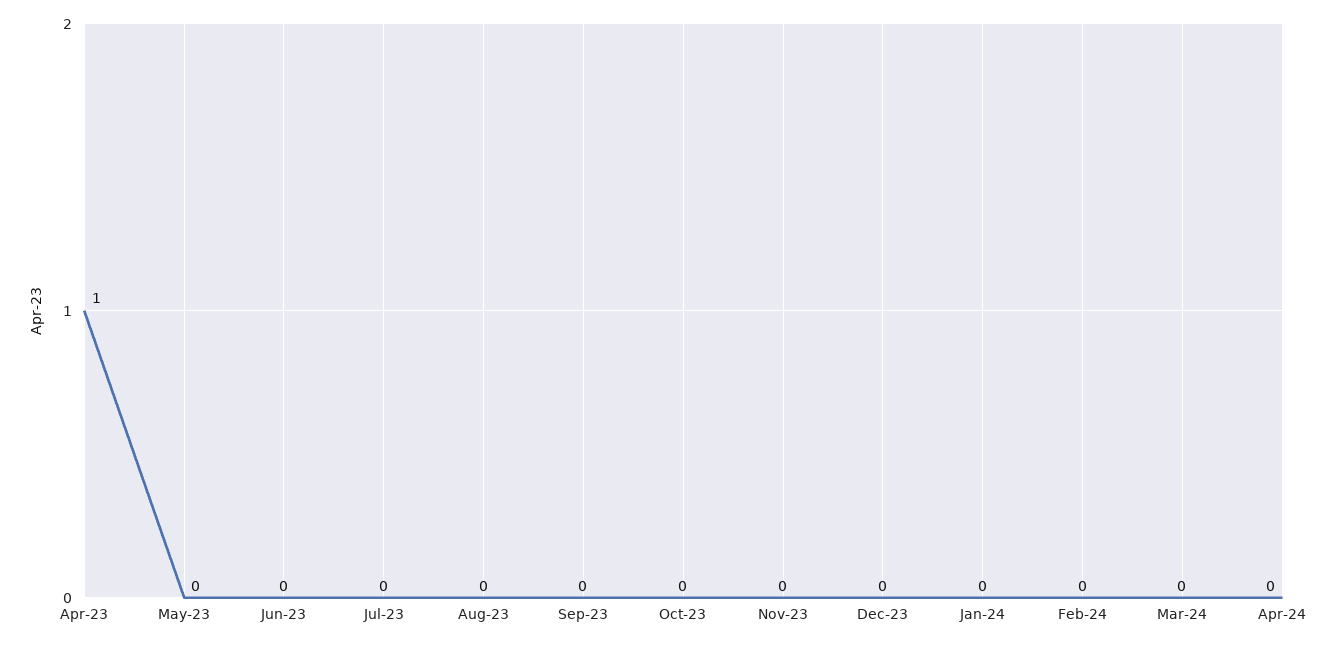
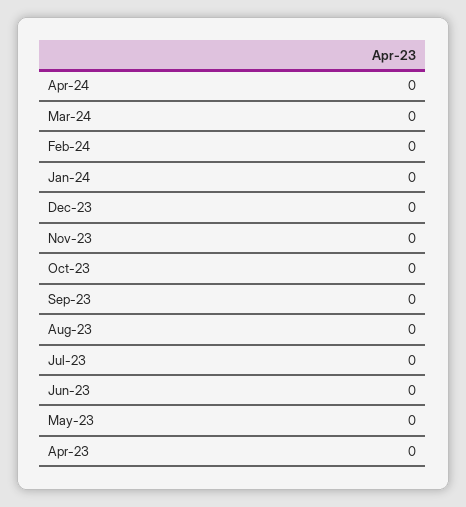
Apr-23: 1 -> 0

